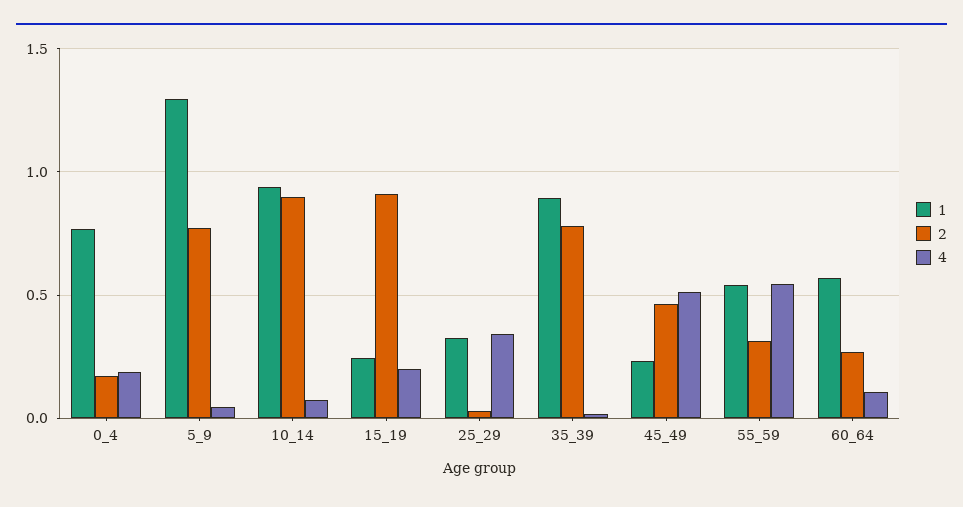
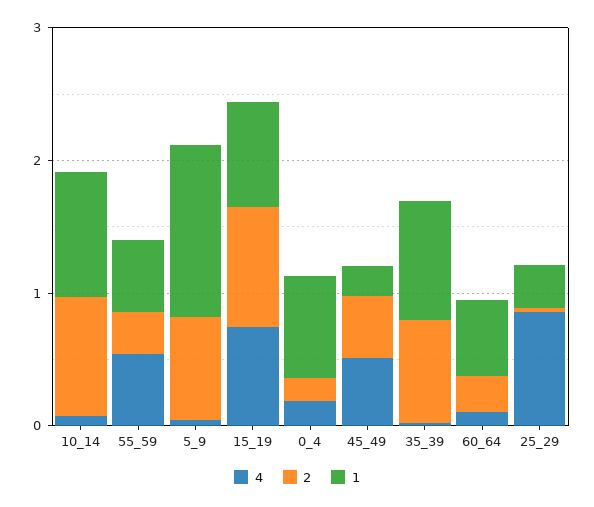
1, 15_19: 0.25 -> 0.8
4, 15_19: 0.2 -> 0.8
4, 25_29: 0.35 -> 0.8

